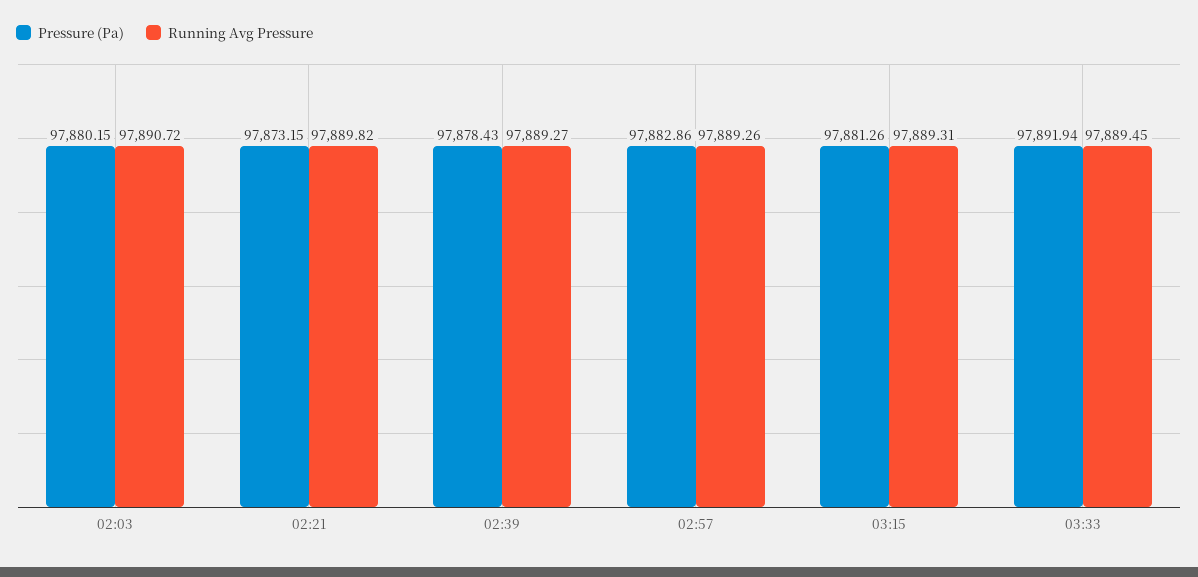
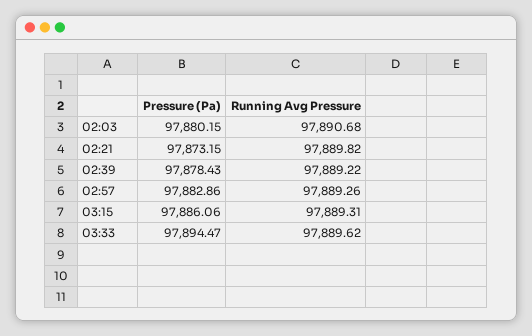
Running Avg Pressure, 02:03: 97890.72 -> 97890.68
Running Avg Pressure, 02:39: 97889.27 -> 97889.22
Pressure (Pa), 03:15: 97881.26 -> 97886.06
Pressure (Pa), 03:33: 97891.94 -> 97894.47
Running Avg Pressure, 03:33: 97889.45 -> 97889.62

